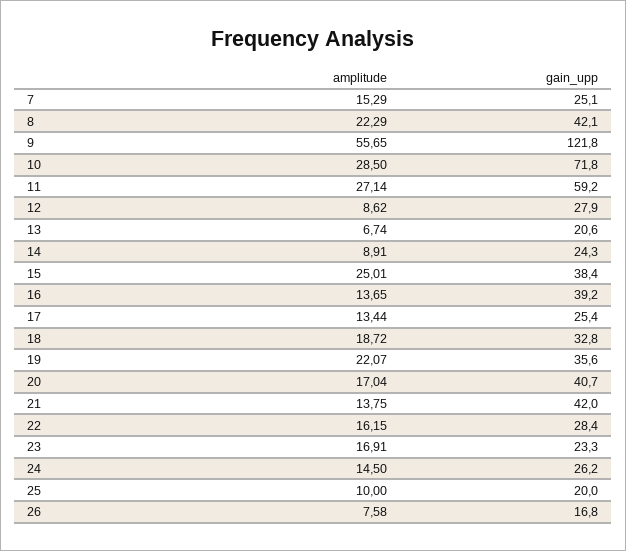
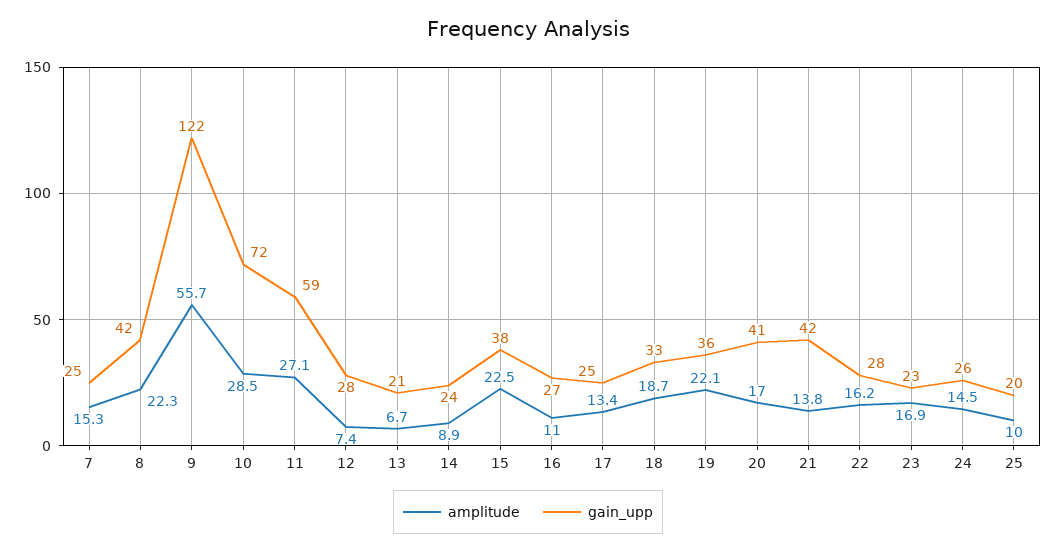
amplitude, 12: 8.62 -> 7.4
amplitude, 15: 25.01 -> 22.5
amplitude, 16: 13.65 -> 11
gain_upp, 16: 39.2 -> 27
amplitude, 26: 7.58 -> none
gain_upp, 26: 16.8 -> none

